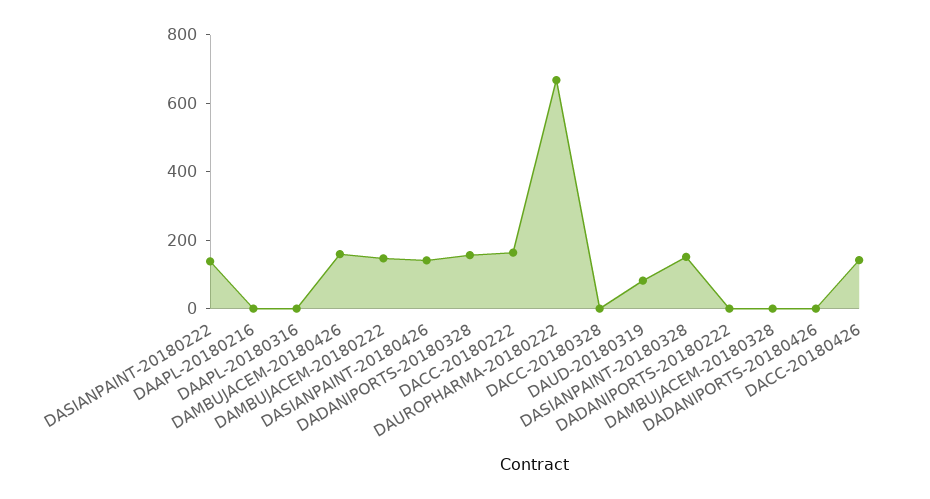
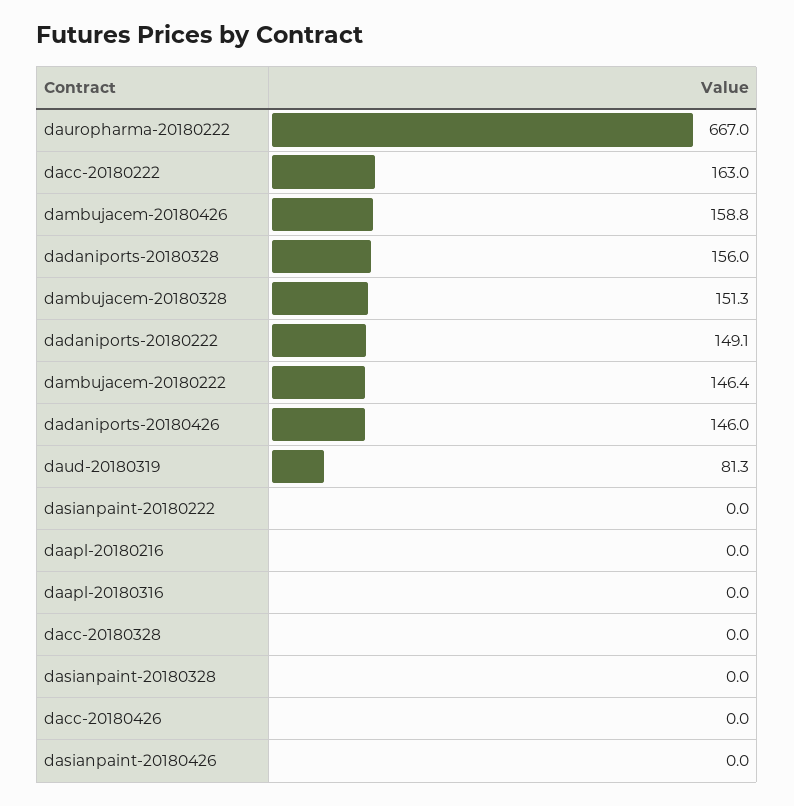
DASIANPAINT-20180222: 150 -> 0
DASIANPAINT-20180426: 150 -> 0
DASIANPAINT-20180328: 150 -> 0
DADANIPORTS-20180222: 0 -> 149.1
DAMBUJACEM-20180328: 0 -> 151.3
DADANIPORTS-20180426: 0 -> 146
DACC-20180426: 150 -> 0

